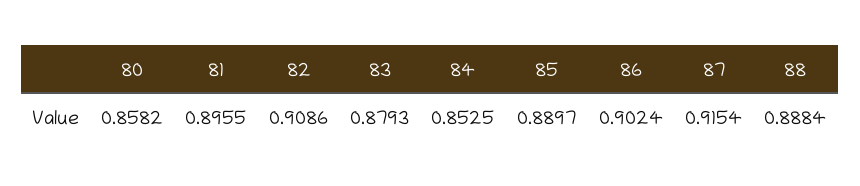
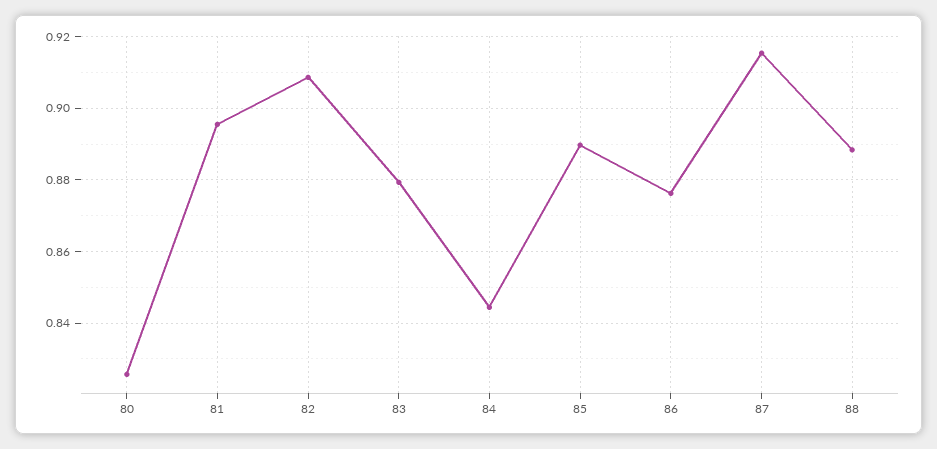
80: 0.8582 -> 0.826
84: 0.8525 -> 0.844
86: 0.9024 -> 0.876

